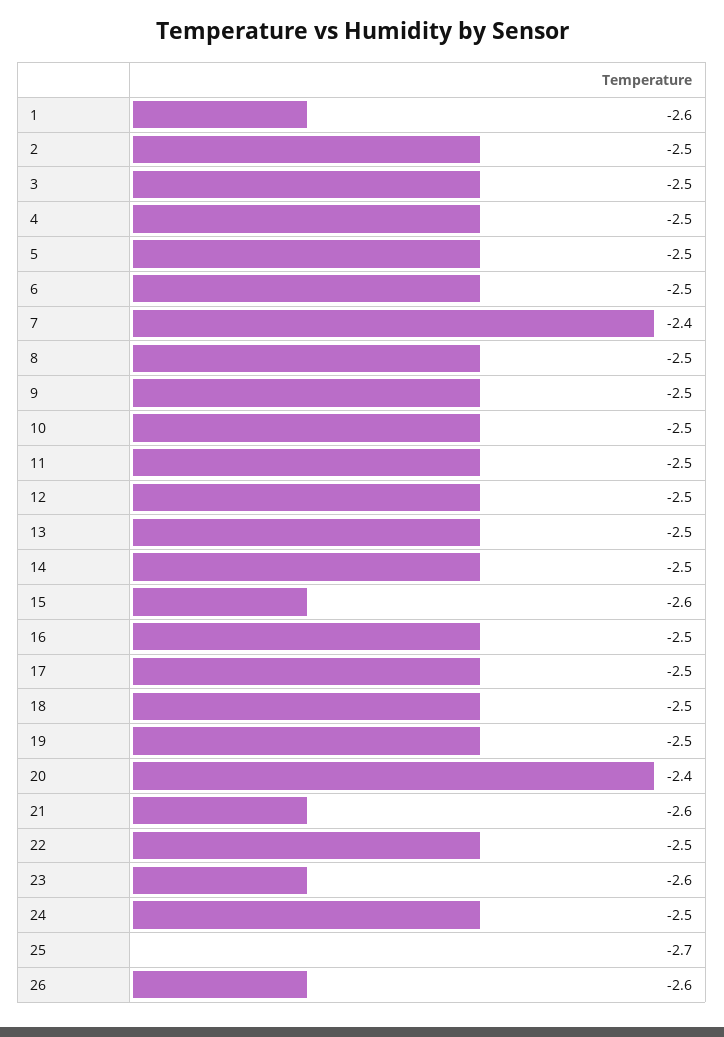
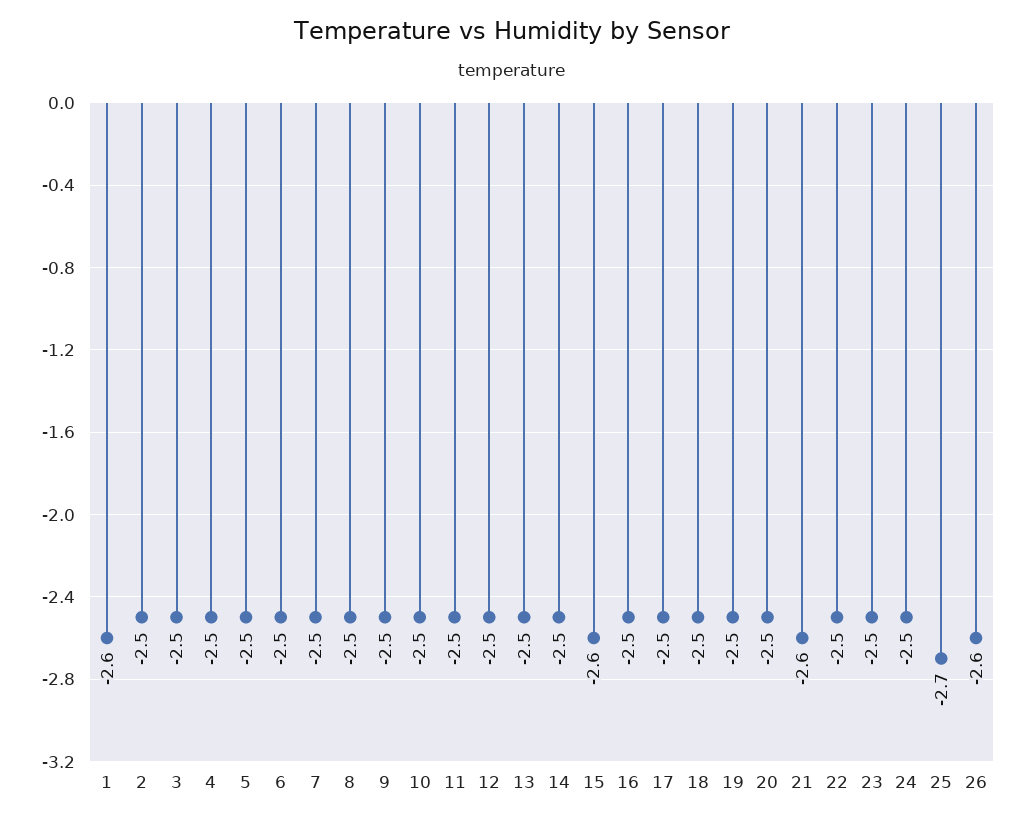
7: -2.4 -> -2.5
20: -2.4 -> -2.5
23: -2.6 -> -2.5

